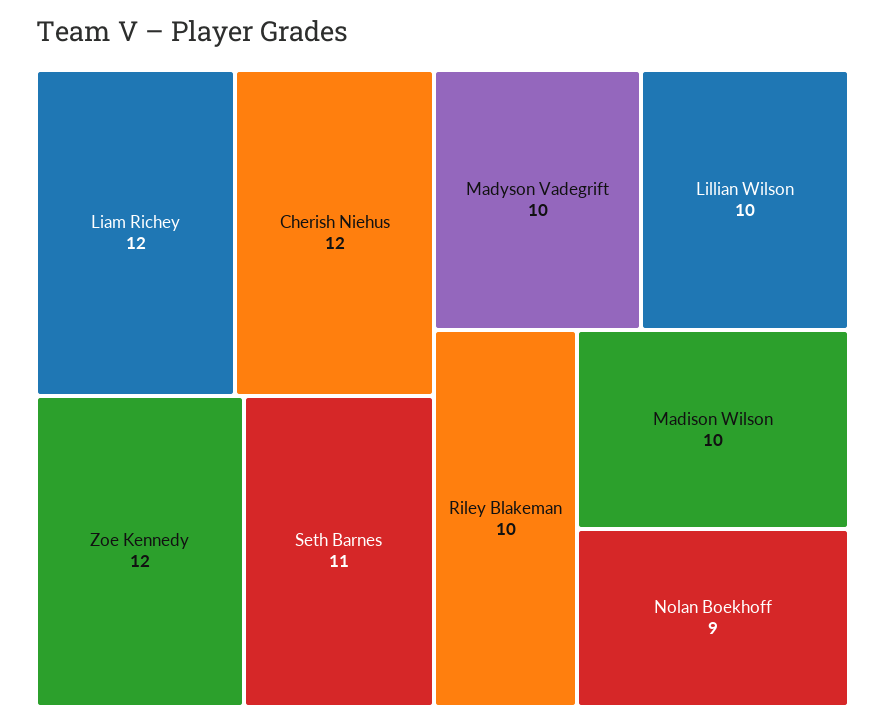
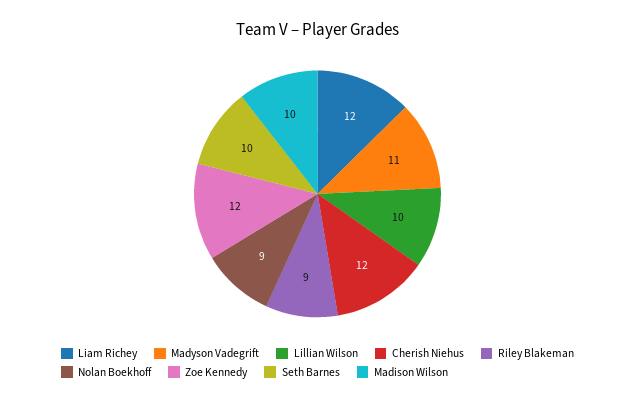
Seth Barnes: 11 -> 10
Madyson Vadegrift: 10 -> 11
Riley Blakeman: 10 -> 9

